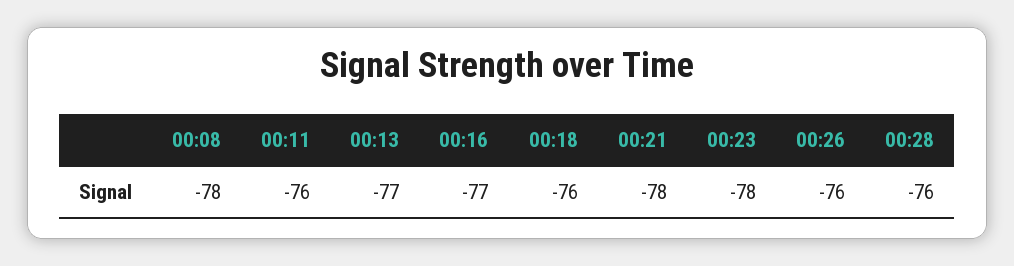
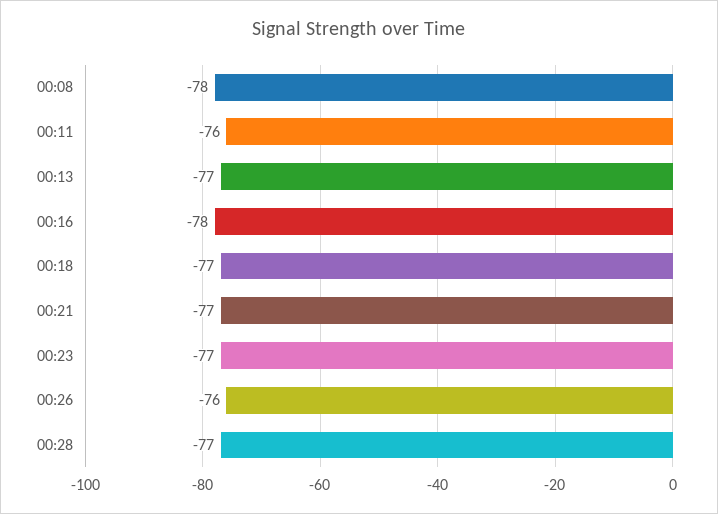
00:16: -77 -> -78
00:18: -76 -> -77
00:21: -78 -> -77
00:23: -78 -> -77
00:28: -76 -> -77

